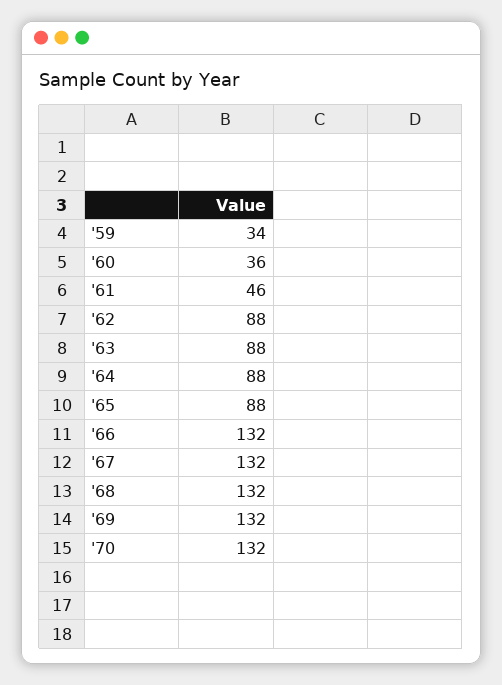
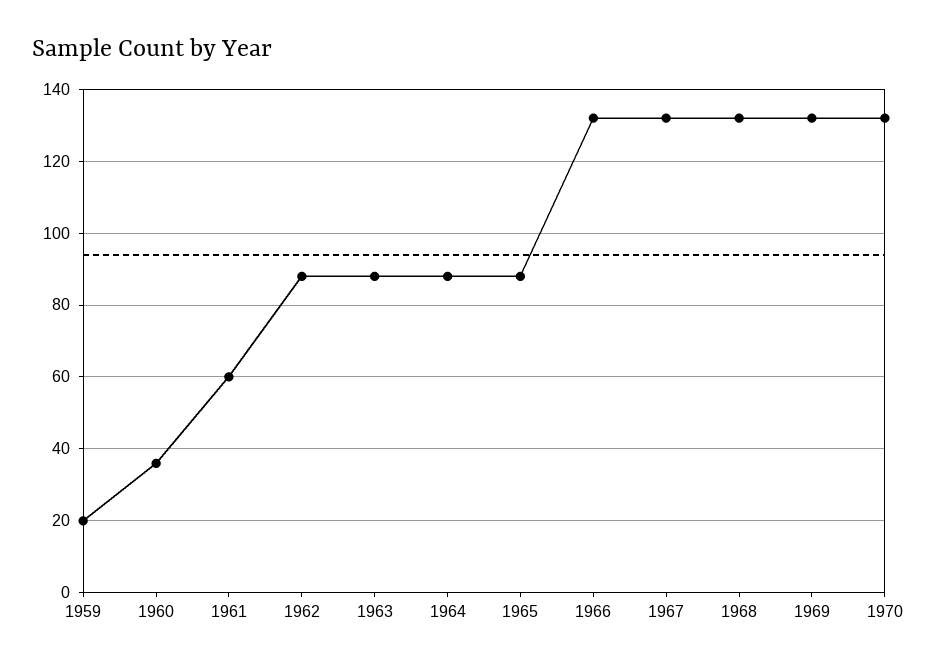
'59: 34 -> 20
'61: 46 -> 60

